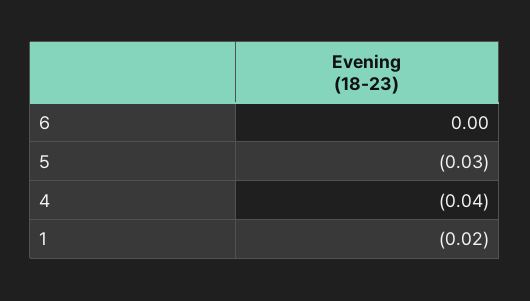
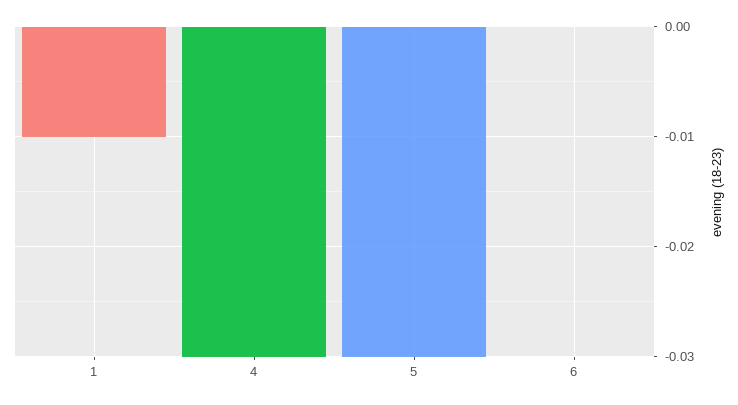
4: -0.04 -> -0.03
1: -0.02 -> -0.01

